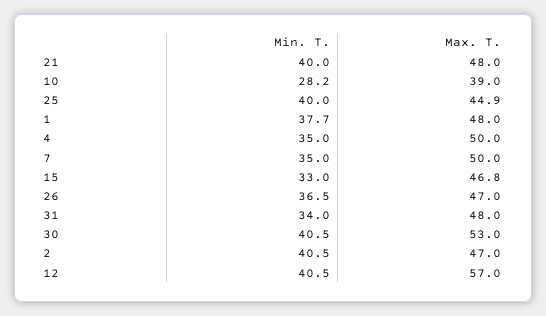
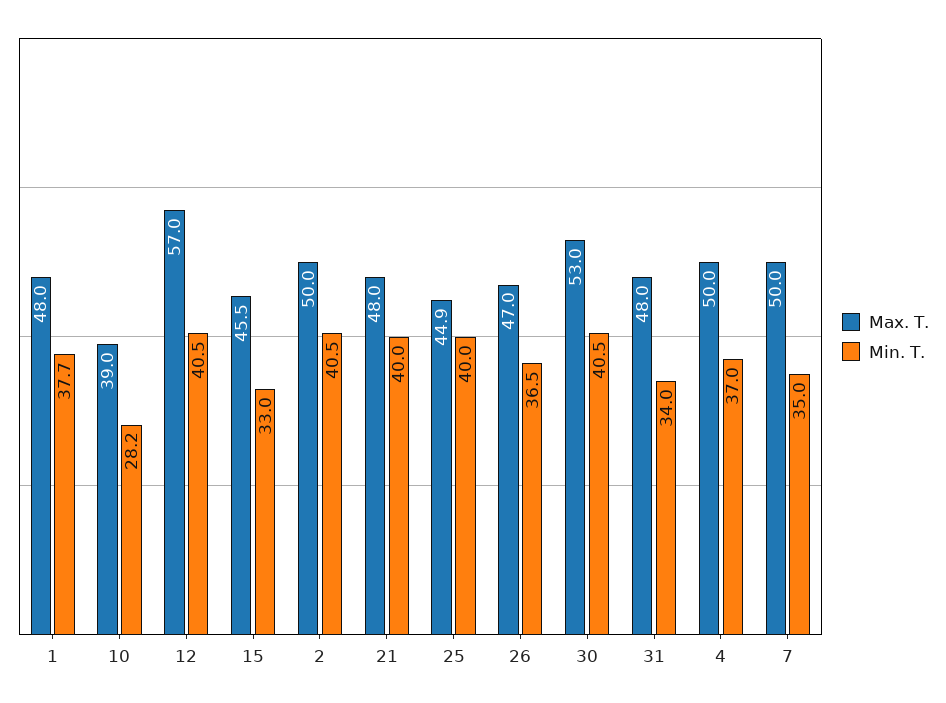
Min. T., 4: 35 -> 37
Max. T., 15: 46.8 -> 45.5
Max. T., 2: 47 -> 50

